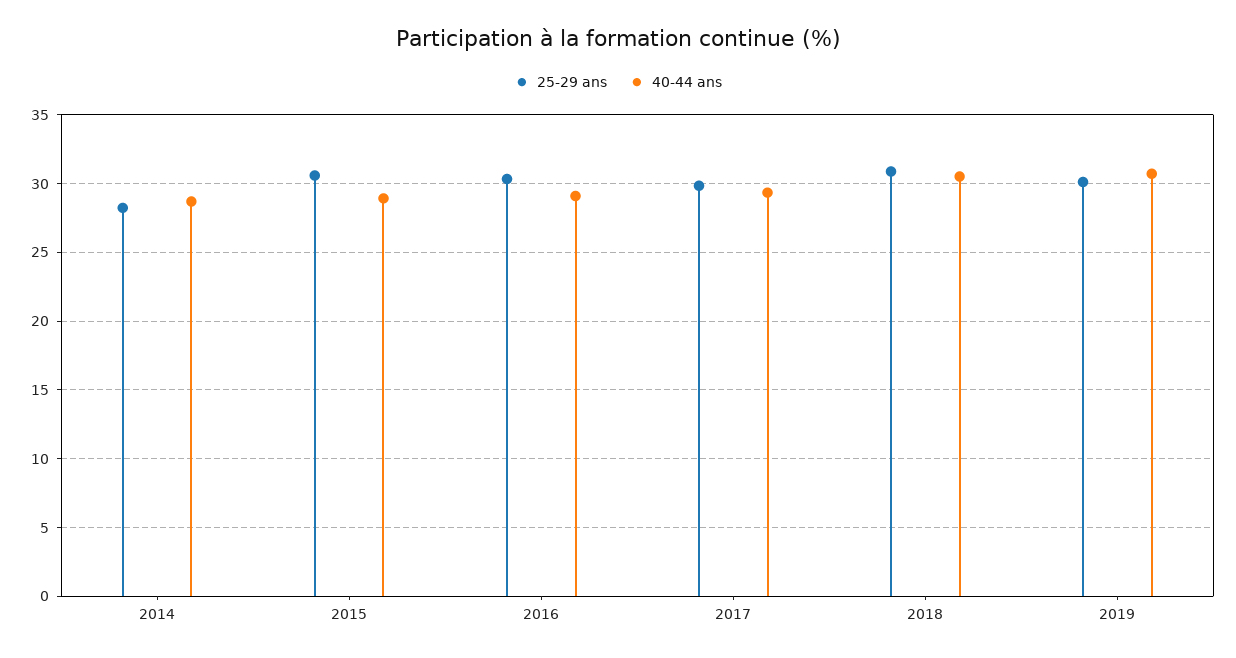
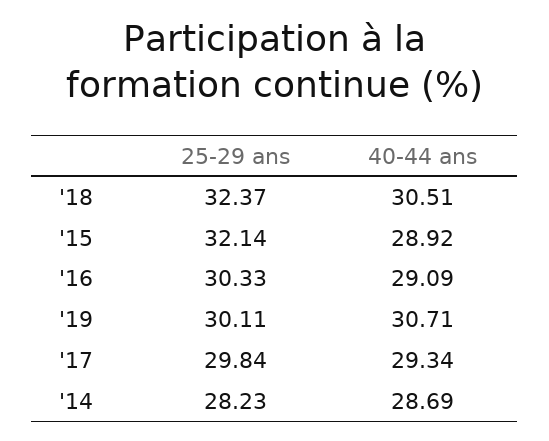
25-29 ans, 2015: 30.5 -> 32.14
25-29 ans, 2018: 31 -> 32.37

